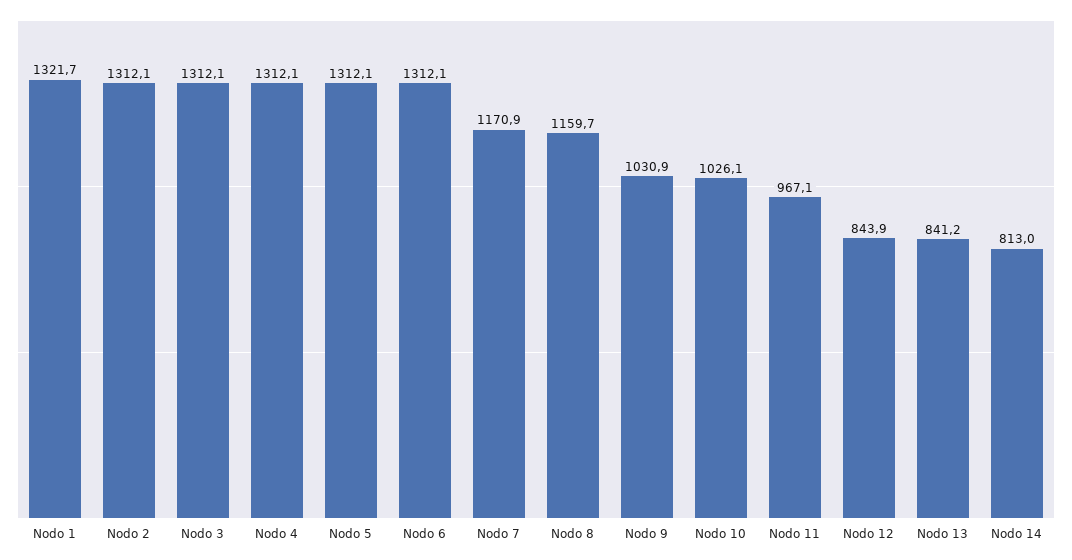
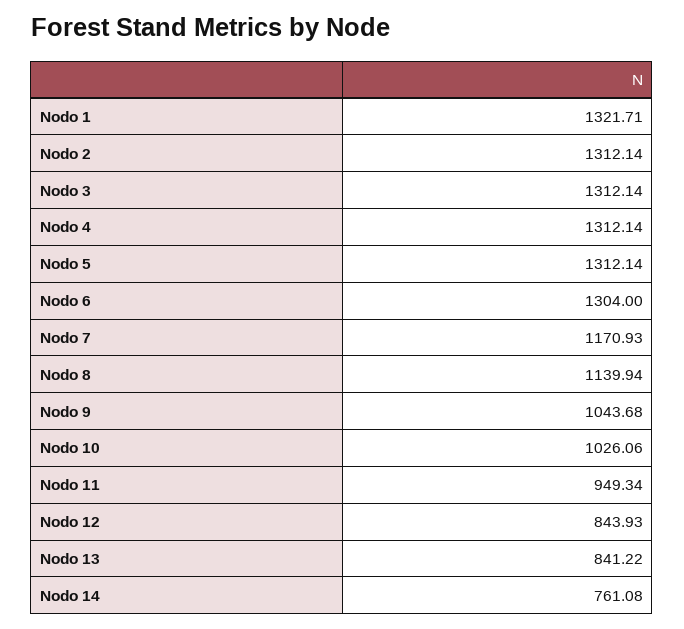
Nodo 6: 1312.1 -> 1304
Nodo 8: 1159.7 -> 1139.94
Nodo 9: 1030.9 -> 1043.68
Nodo 11: 967.1 -> 949.34
Nodo 14: 813 -> 761.08

